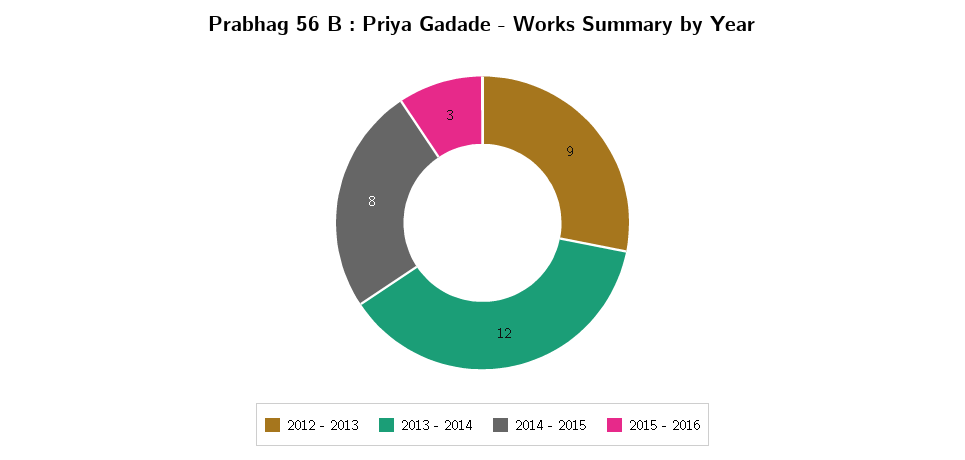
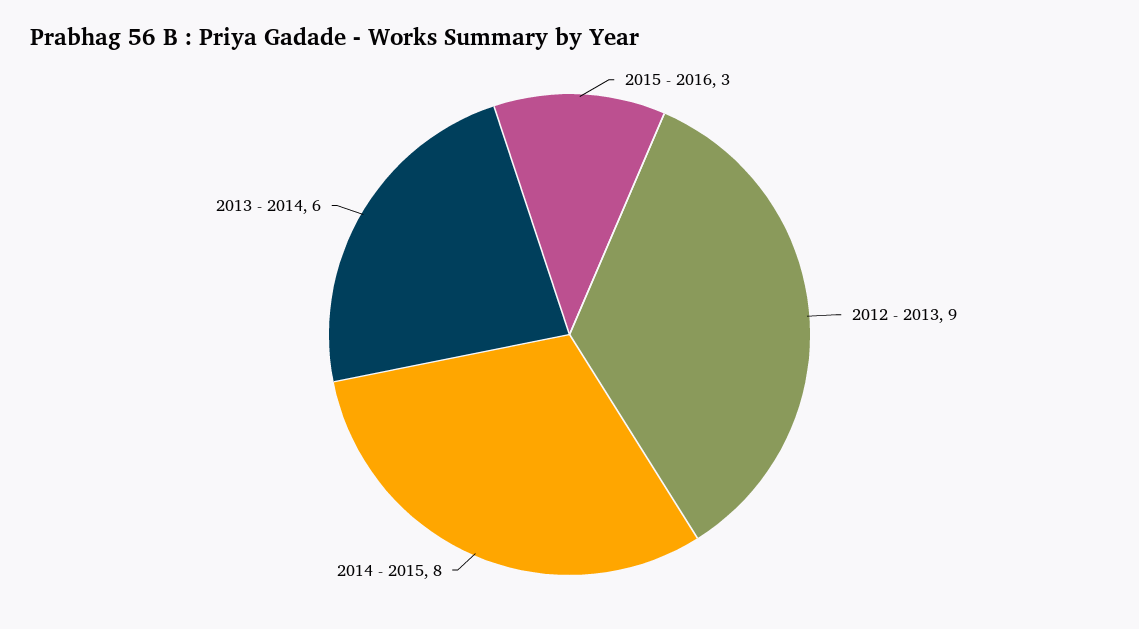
2013 - 2014: 12 -> 6

